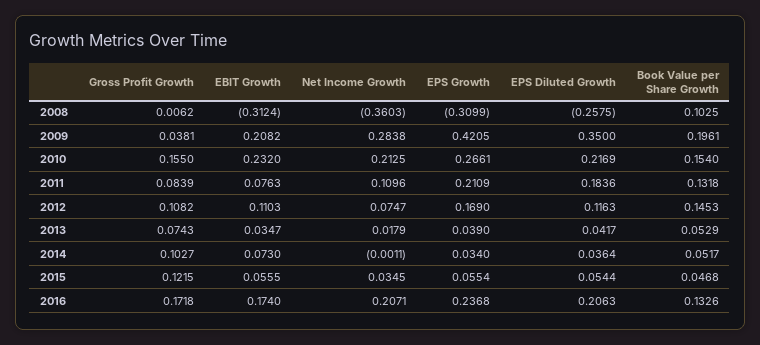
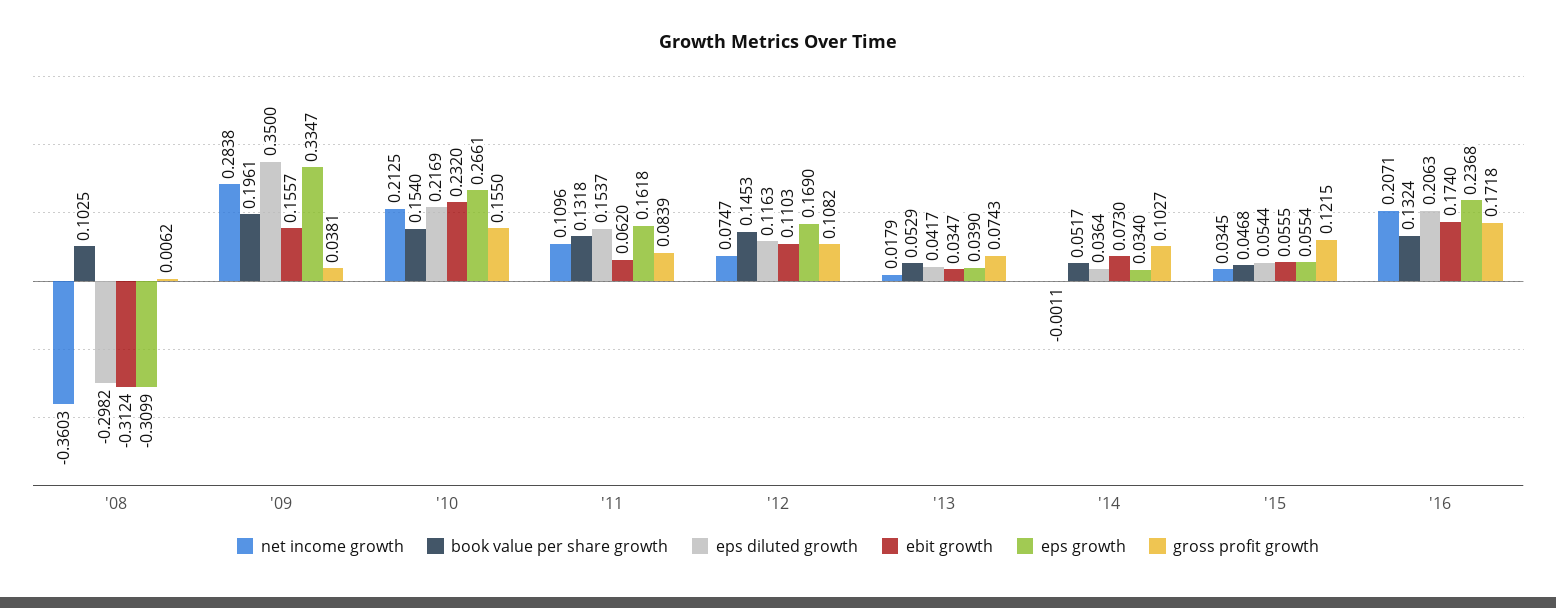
EPS Diluted Growth, 2008: -0.2575 -> -0.2982
EBIT Growth, 2009: 0.2082 -> 0.1557
EPS Growth, 2009: 0.4205 -> 0.3347
EBIT Growth, 2011: 0.0763 -> 0.062
EPS Growth, 2011: 0.2109 -> 0.1618
EPS Diluted Growth, 2011: 0.1836 -> 0.1537
Book Value per Share Growth, 2016: 0.1326 -> 0.1324

